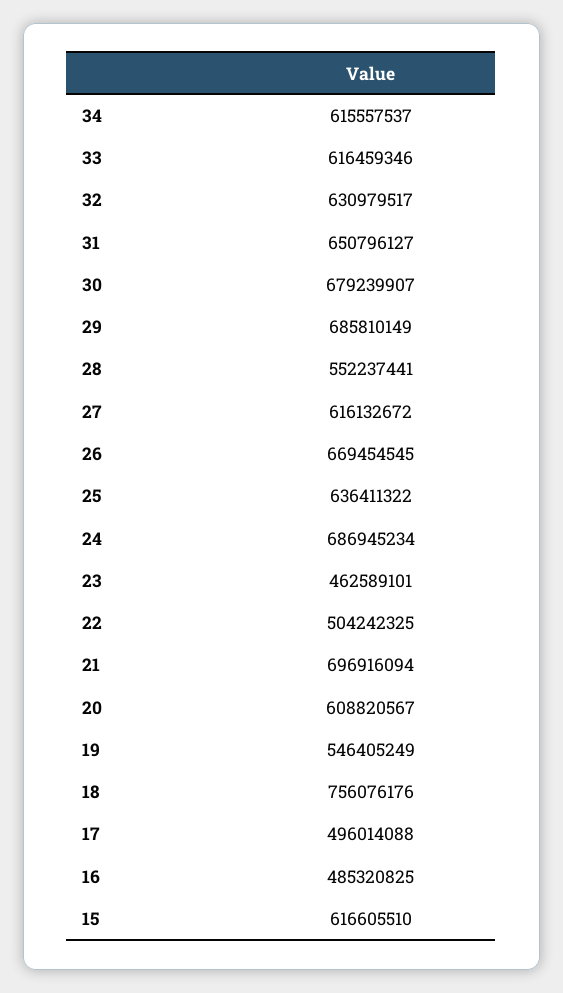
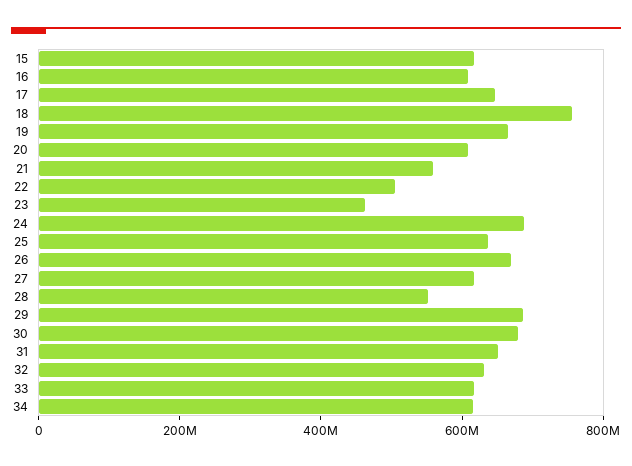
21: 696916094 -> 550000000
19: 546405249 -> 650000000
17: 496014088 -> 650000000
16: 485320825 -> 600000000

